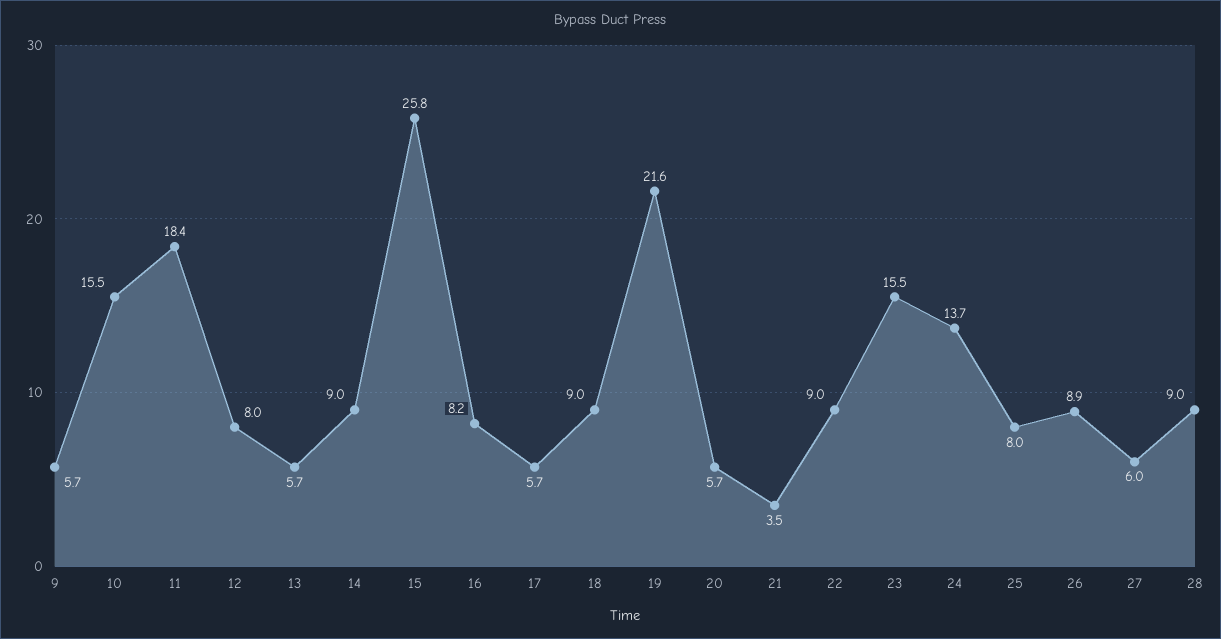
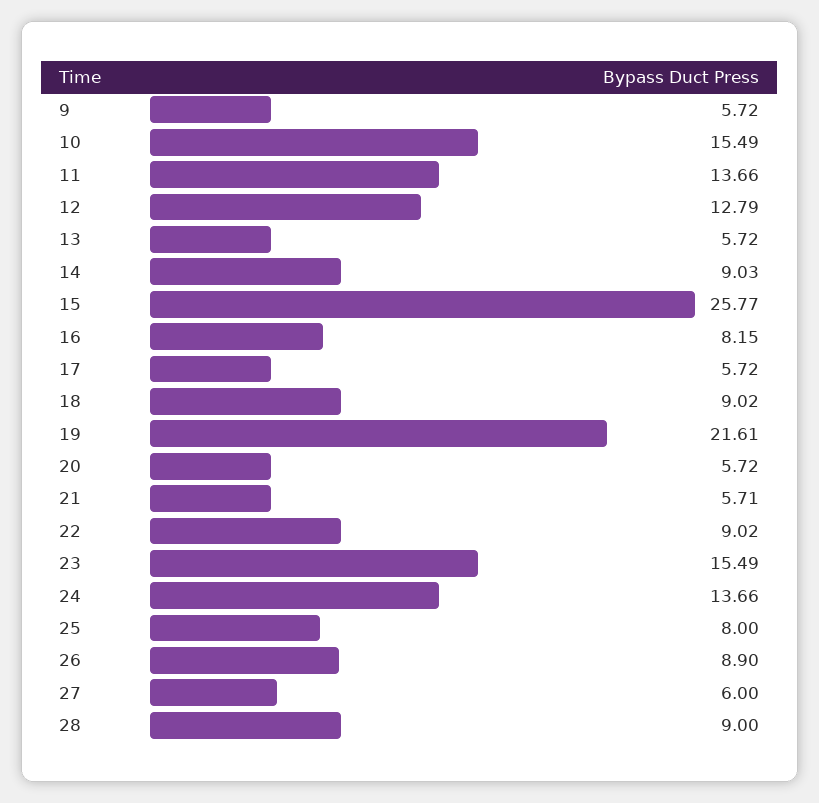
11: 18.4 -> 13.66
12: 8 -> 12.79
21: 3.5 -> 5.71

